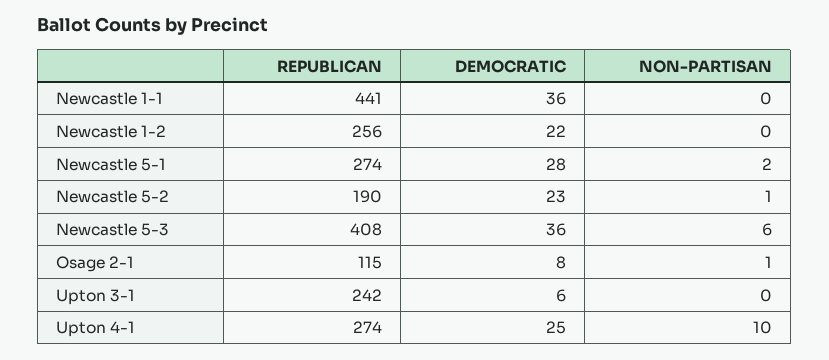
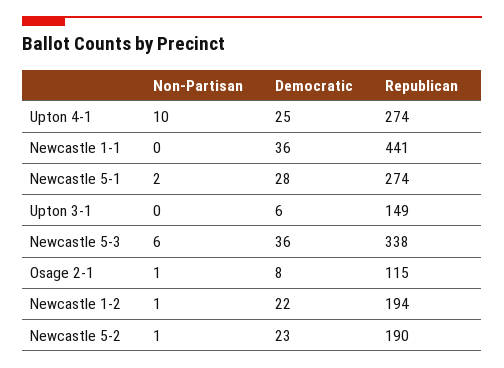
REPUBLICAN, Newcastle 1-2: 256 -> 194
NON-PARTISAN, Newcastle 1-2: 0 -> 1
REPUBLICAN, Newcastle 5-3: 408 -> 338
REPUBLICAN, Upton 3-1: 242 -> 149

